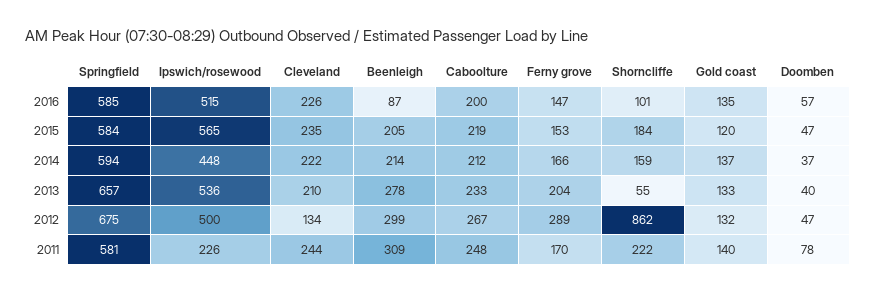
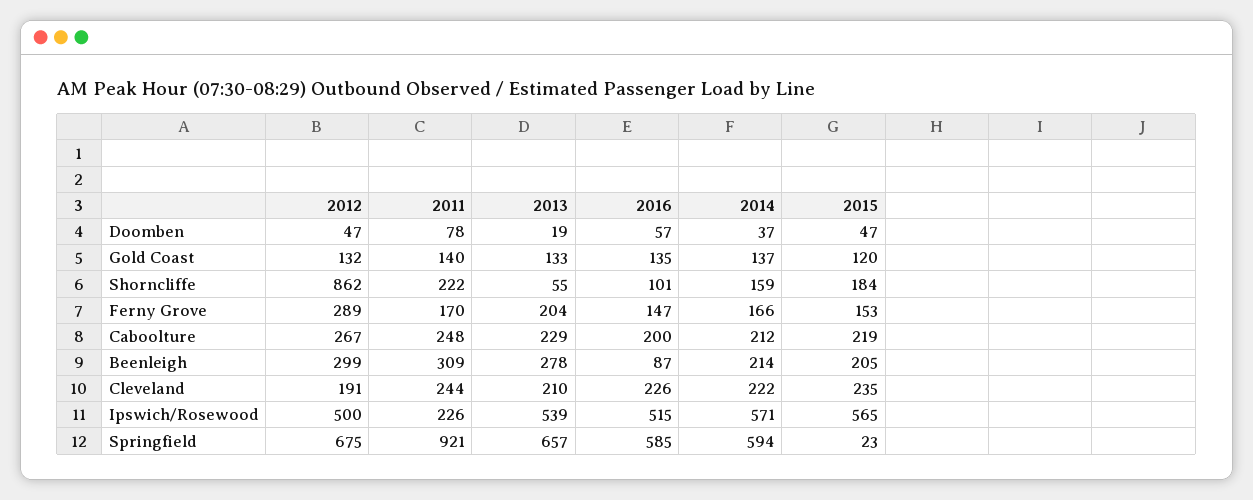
Springfield, 2015: 584 -> 23
Ipswich/rosewood, 2014: 448 -> 571
Ipswich/rosewood, 2013: 536 -> 539
Caboolture, 2013: 233 -> 229
Doomben, 2013: 40 -> 19
Cleveland, 2012: 134 -> 191
Springfield, 2011: 581 -> 921

